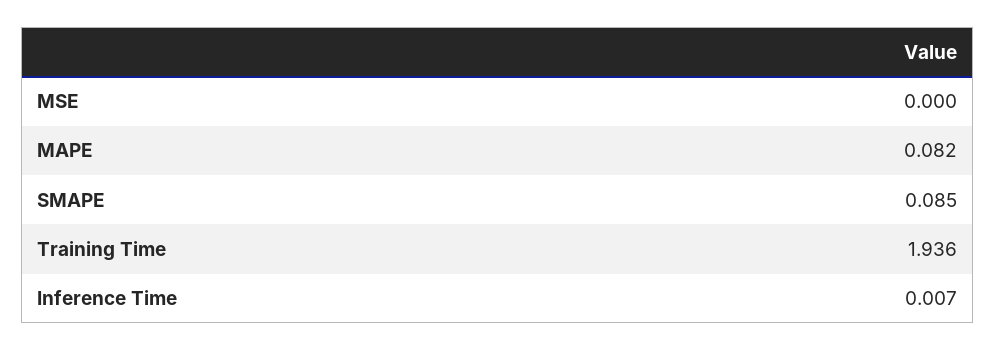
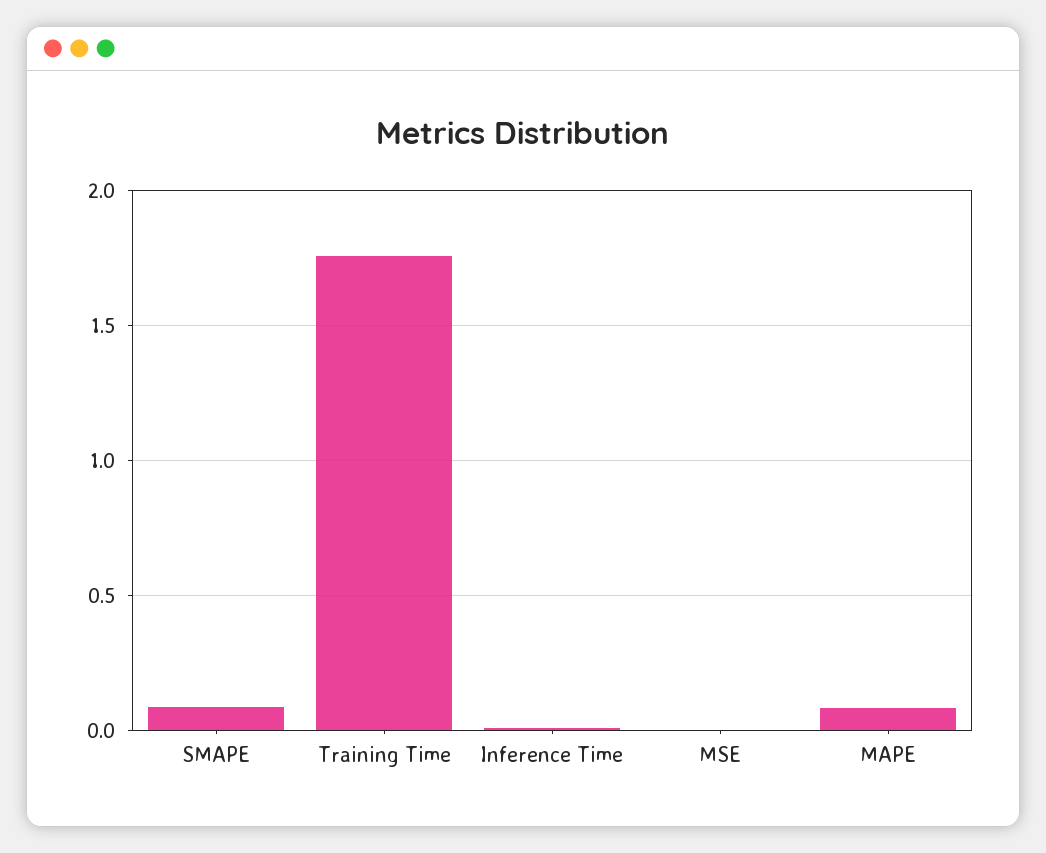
Training Time: 1.936 -> 1.75

